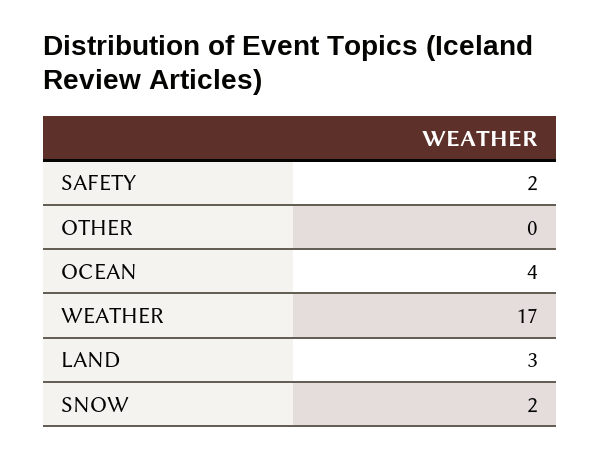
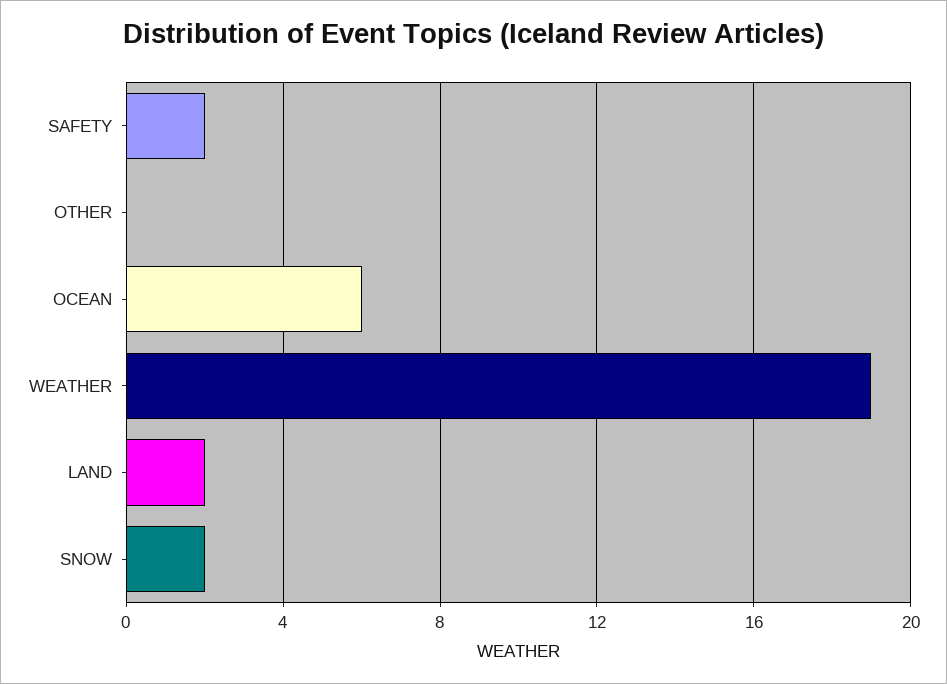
OCEAN: 4 -> 6
WEATHER: 17 -> 19
LAND: 3 -> 2

